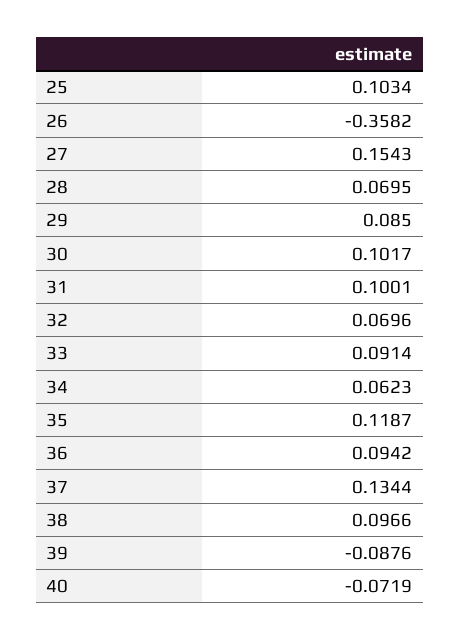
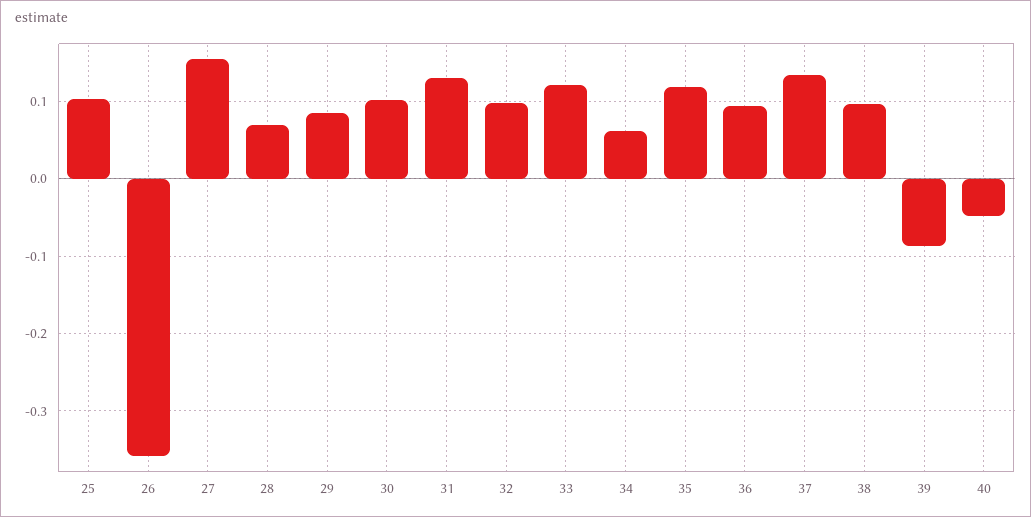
31: 0.1001 -> 0.13
32: 0.0696 -> 0.1
33: 0.0914 -> 0.12
40: -0.0719 -> -0.05

